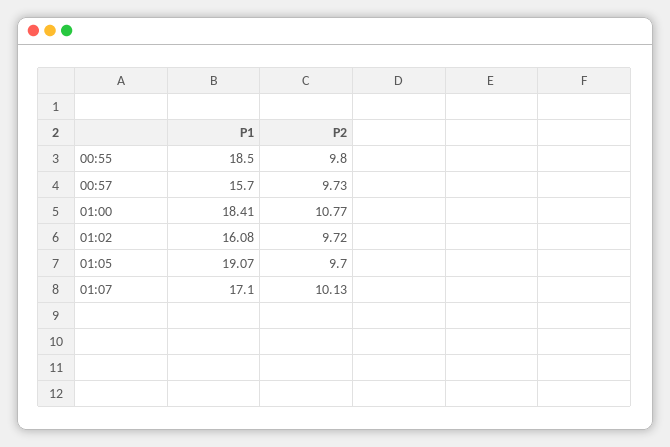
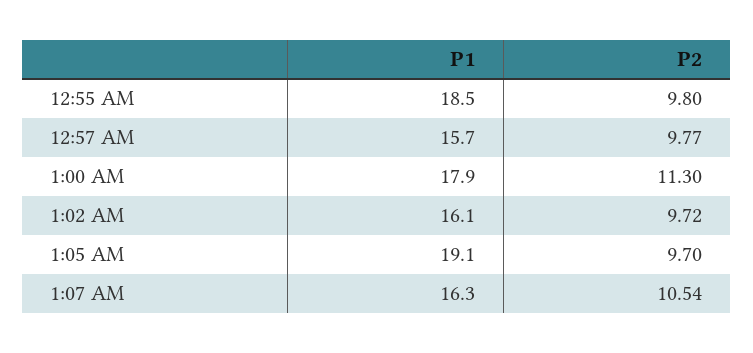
P2, 00:57: 9.73 -> 9.77
P1, 01:00: 18.41 -> 17.9
P2, 01:00: 10.77 -> 11.3
P1, 01:07: 17.1 -> 16.3
P2, 01:07: 10.13 -> 10.54

